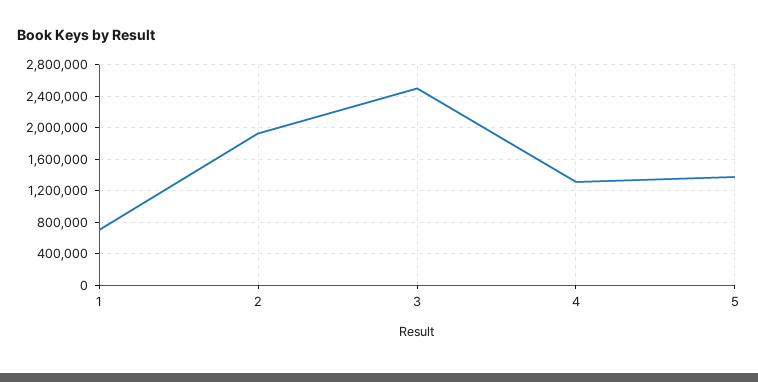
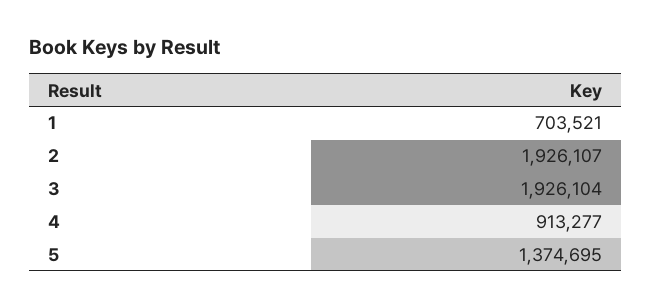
3: 2500000 -> 1926104
4: 1300000 -> 913277

